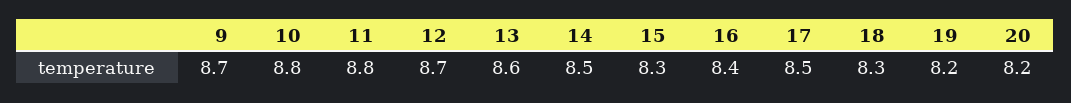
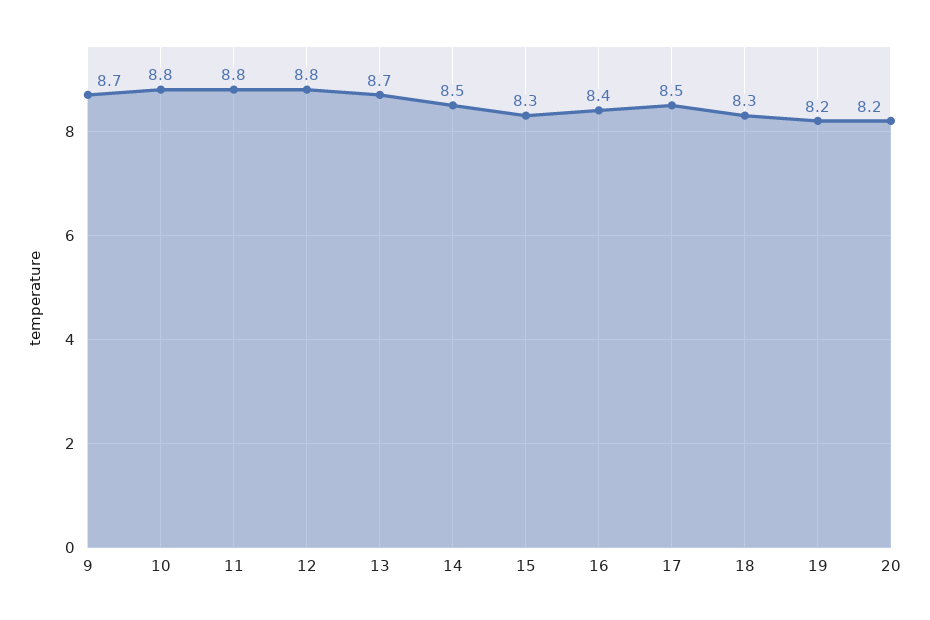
12: 8.7 -> 8.8
13: 8.6 -> 8.7

